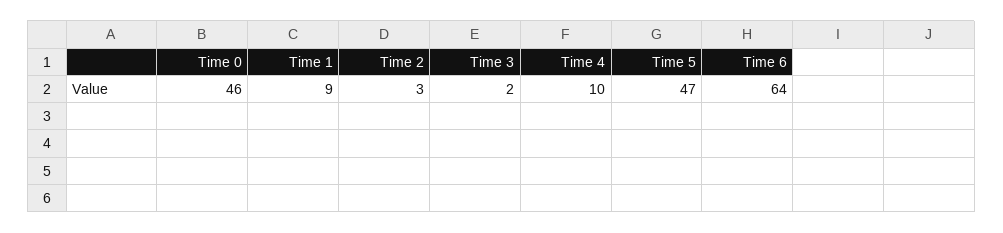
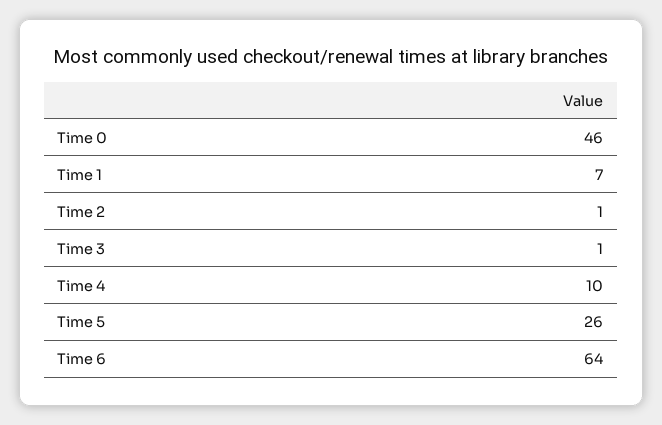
Time 1: 9 -> 7
Time 2: 3 -> 1
Time 3: 2 -> 1
Time 5: 47 -> 26

